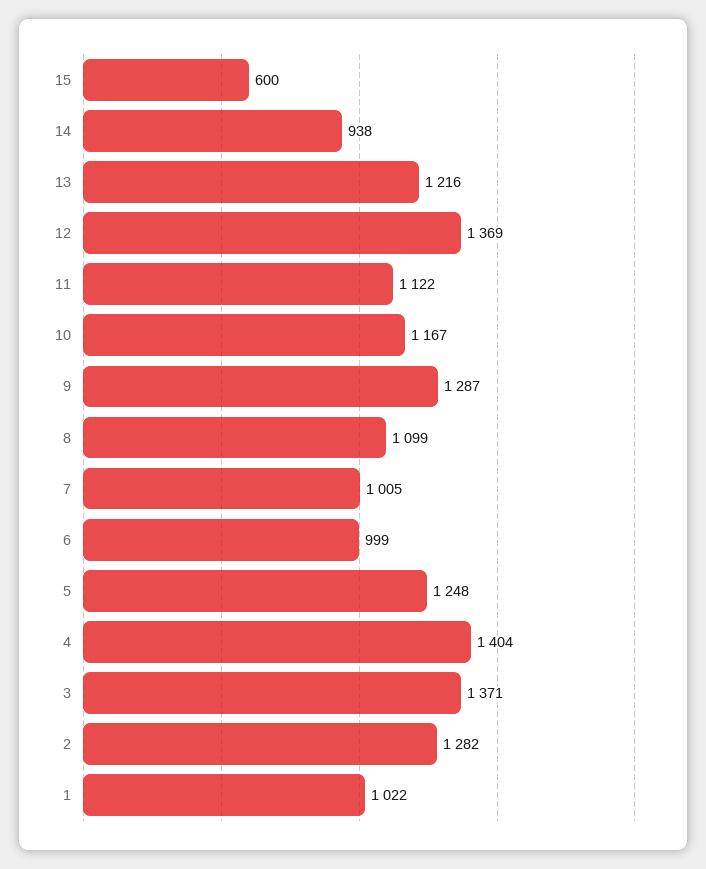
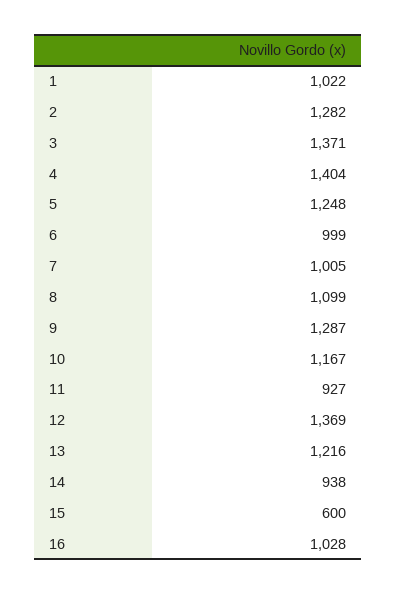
11: 1122 -> 927
16: none -> 1028

